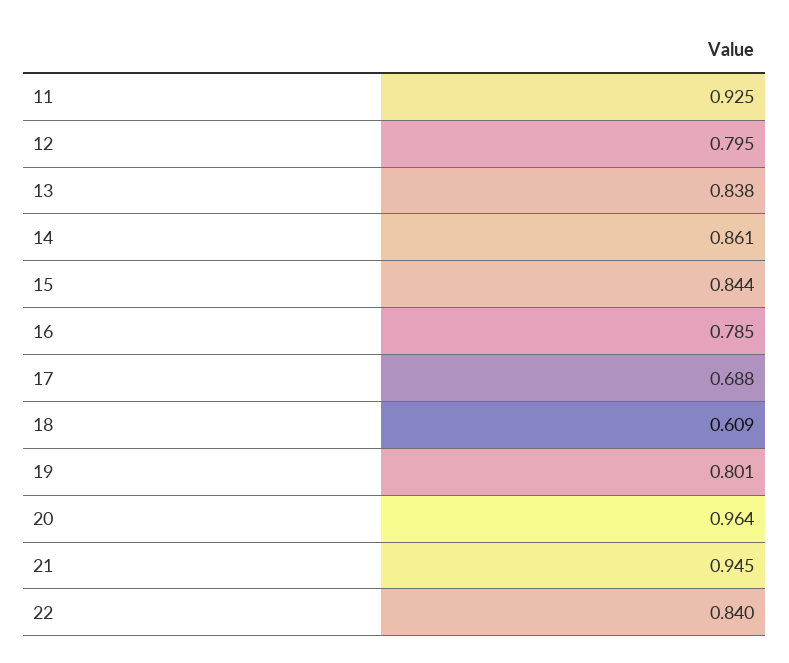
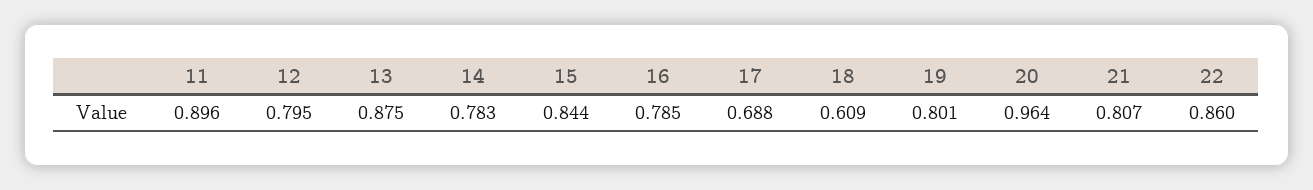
11: 0.925 -> 0.896
13: 0.838 -> 0.875
14: 0.861 -> 0.783
21: 0.945 -> 0.807
22: 0.84 -> 0.86

